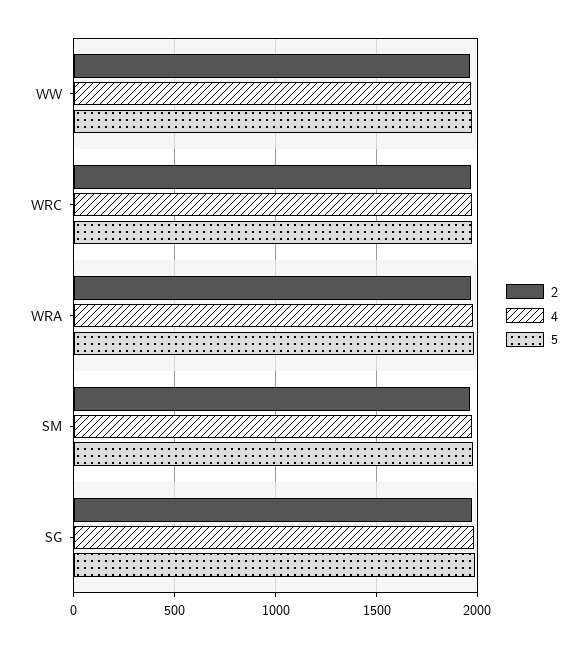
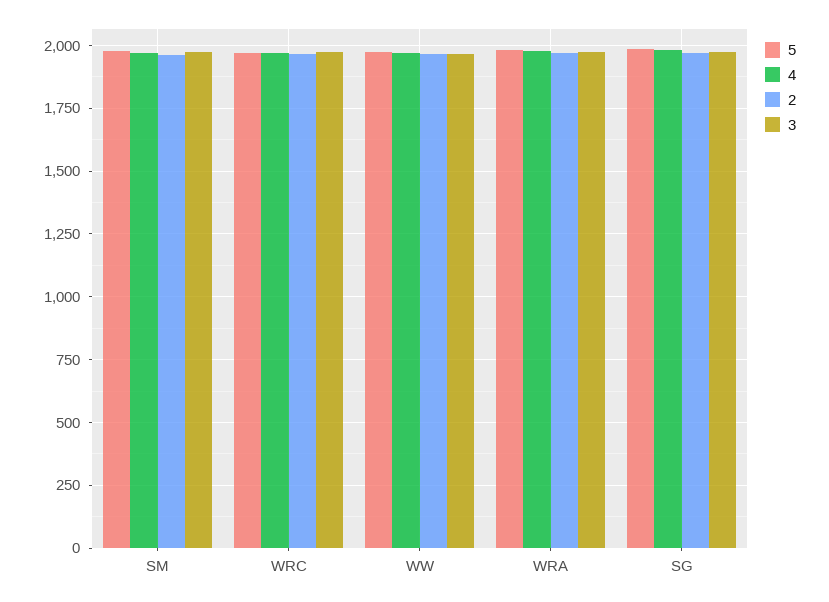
3, SM: none -> 1975
3, WRC: none -> 1975
3, WW: none -> 1975
3, WRA: none -> 1975
3, SG: none -> 1975

